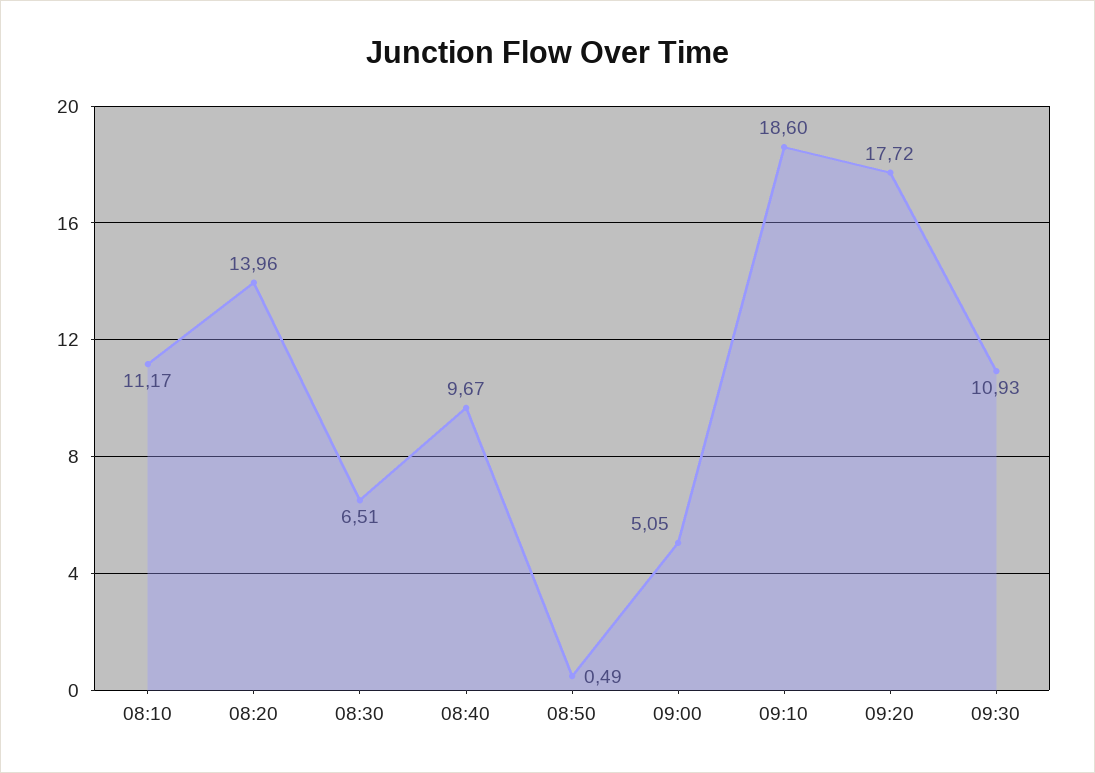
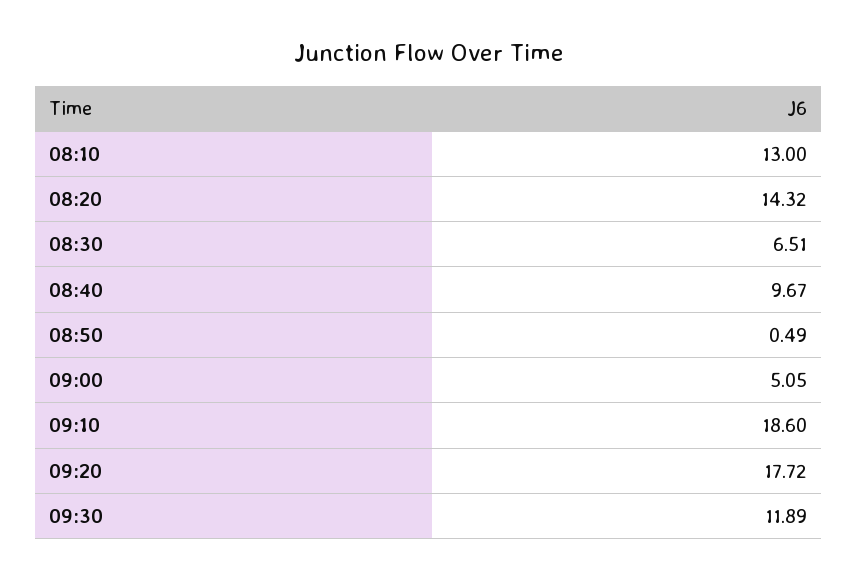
08:10: 11.17 -> 13
08:20: 13.96 -> 14.32
09:30: 10.93 -> 11.89

